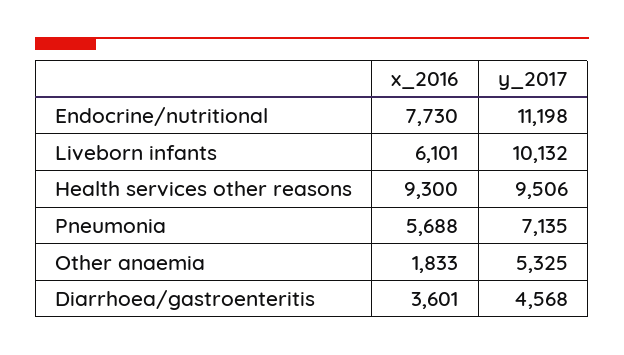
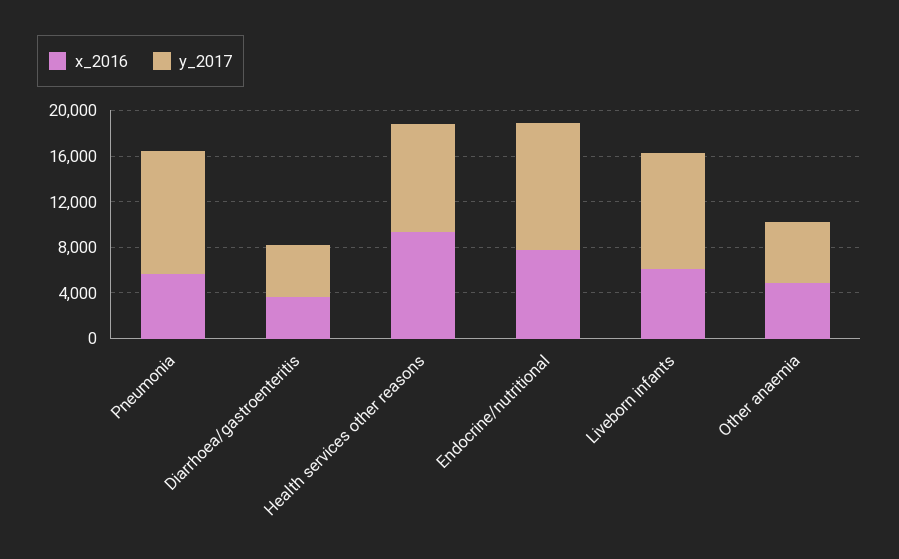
y_2017, Pneumonia: 7135 -> 11000
x_2016, Other anaemia: 1833 -> 5000

